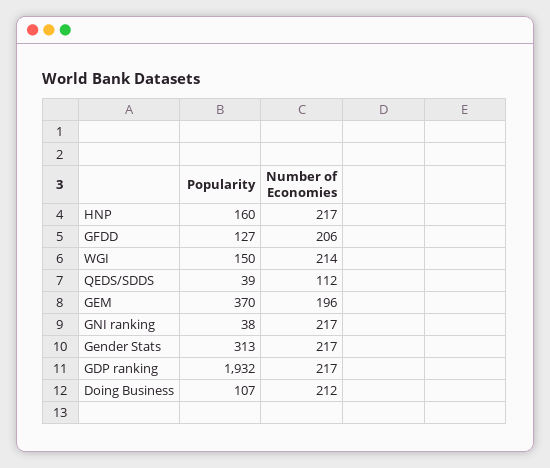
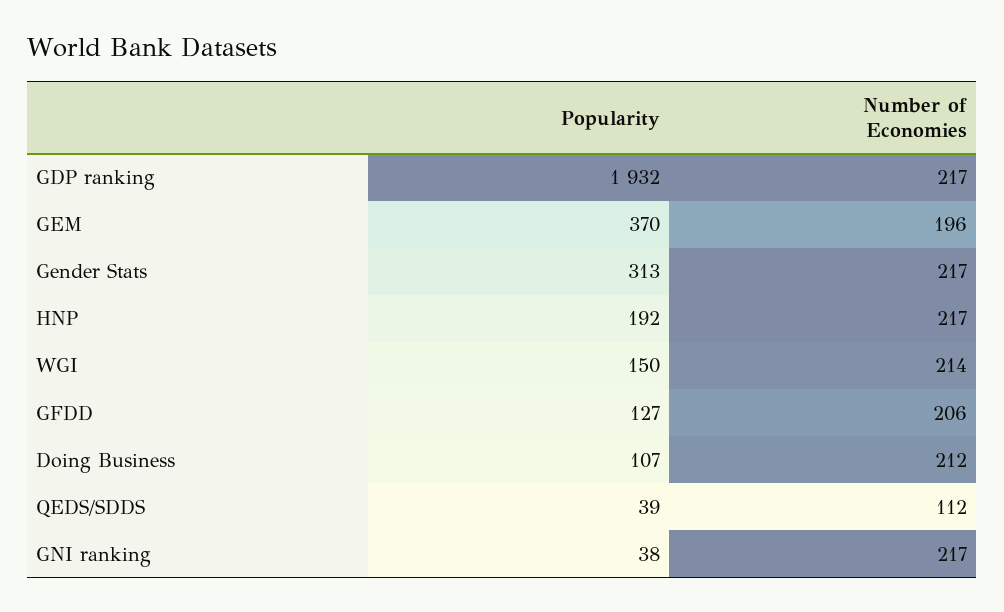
Popularity, HNP: 160 -> 192

